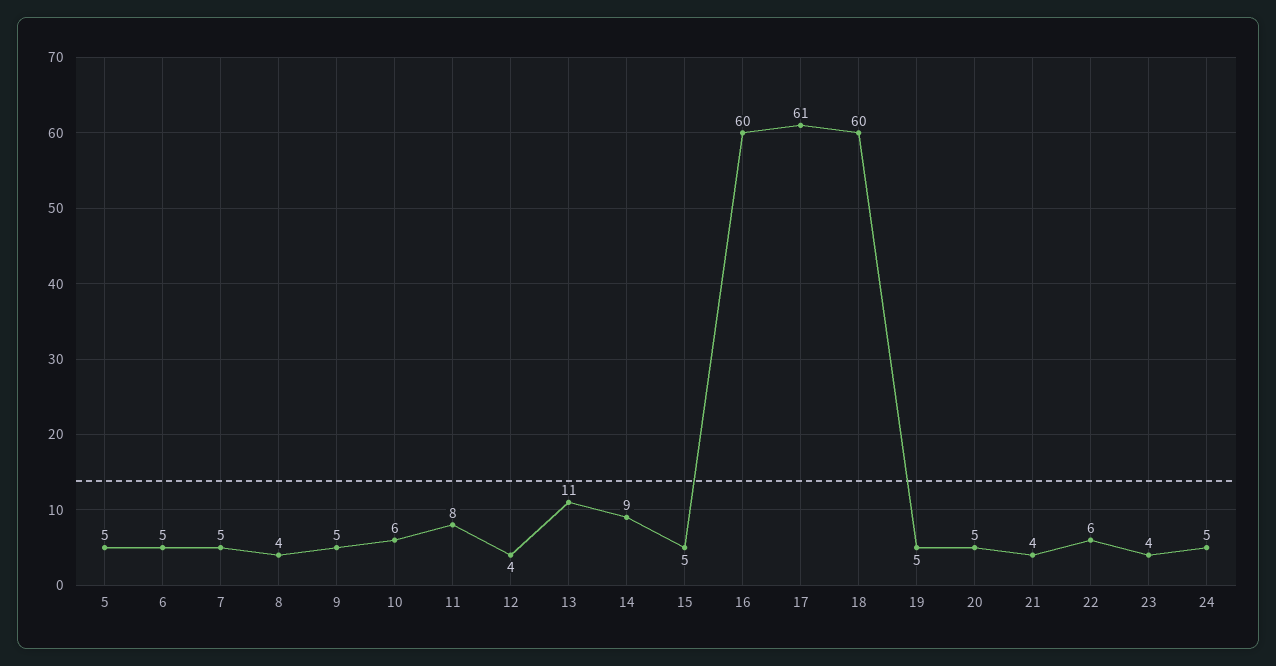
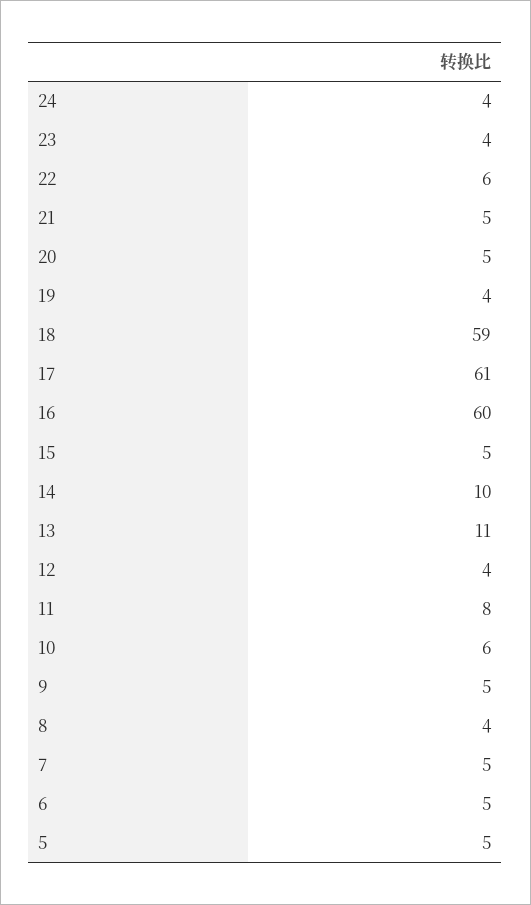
14: 9 -> 10
18: 60 -> 59
19: 5 -> 4
21: 4 -> 5
24: 5 -> 4

